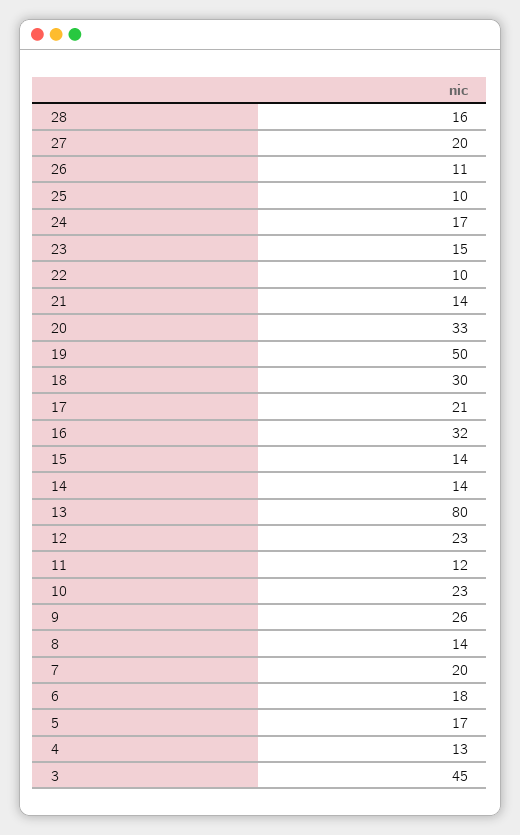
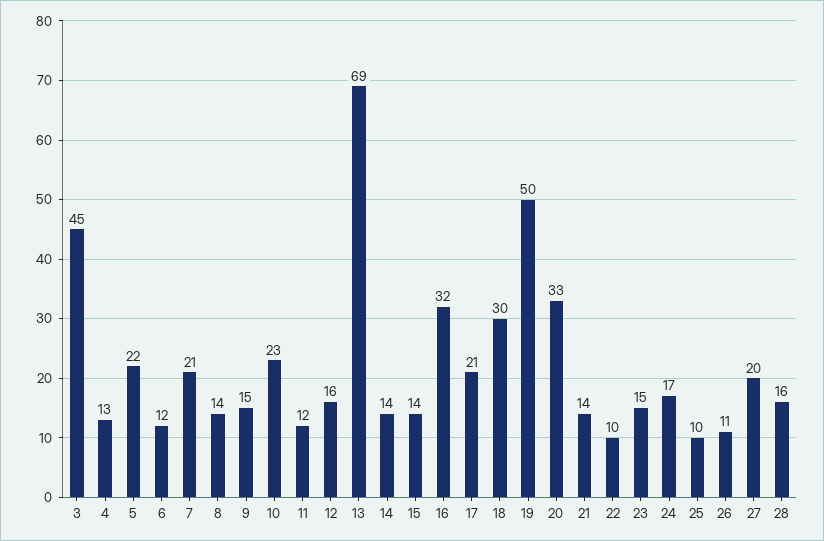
13: 80 -> 69
12: 23 -> 16
9: 26 -> 15
7: 20 -> 21
6: 18 -> 12
5: 17 -> 22

